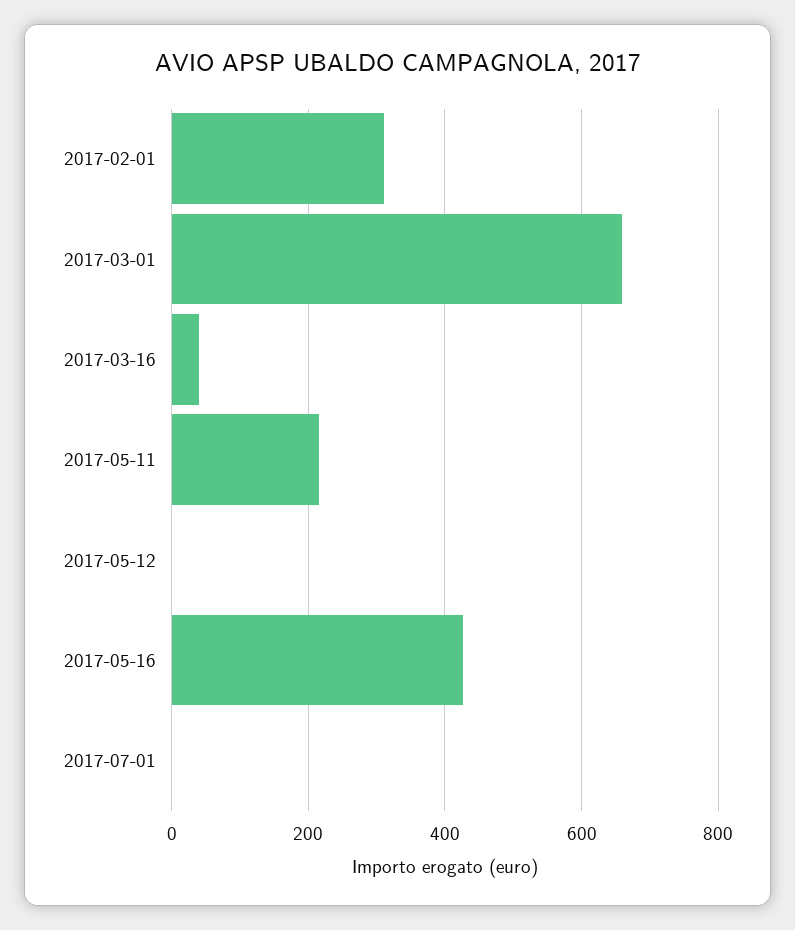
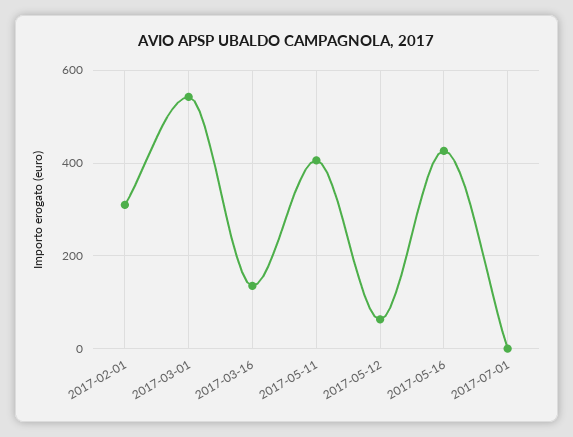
2017-03-01: 660 -> 540
2017-03-16: 40 -> 140
2017-05-11: 220 -> 400
2017-05-12: 0 -> 60

